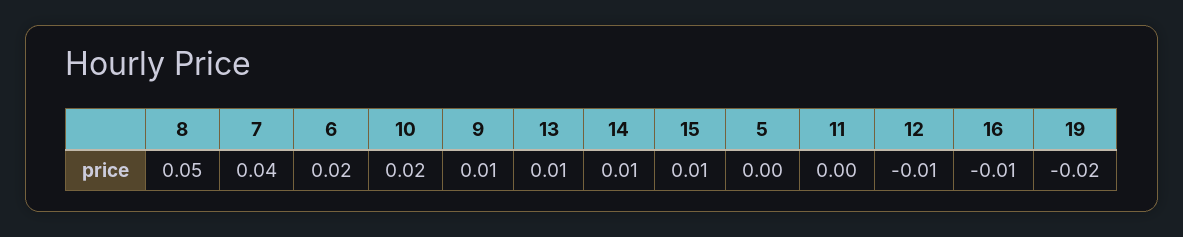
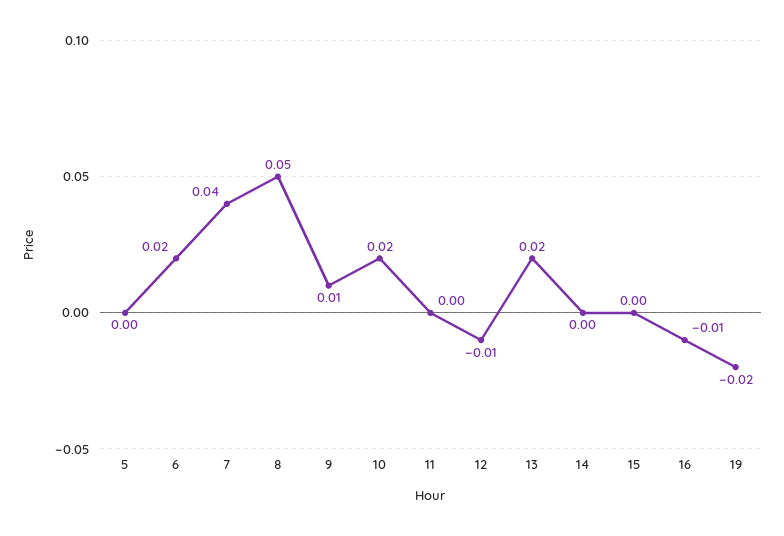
13: 0.01 -> 0.02
14: 0.01 -> 0
15: 0.01 -> 0

